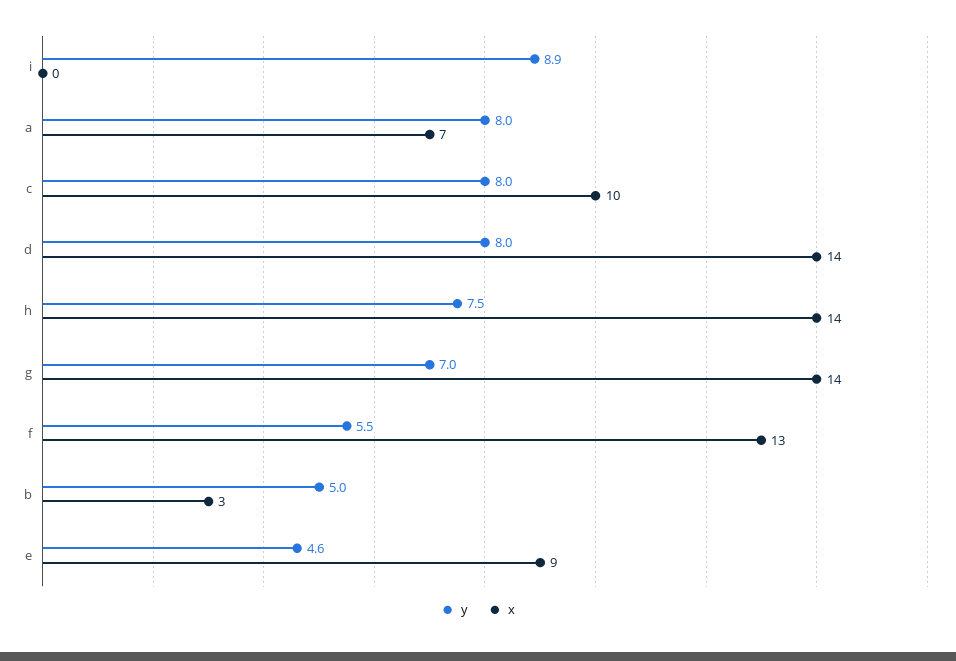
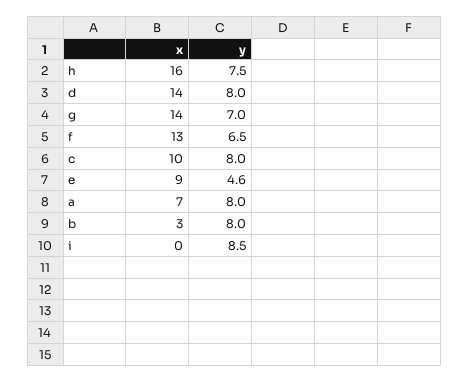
y, i: 8.9 -> 8.5
x, h: 14 -> 16
y, f: 5.5 -> 6.5
y, b: 5 -> 8

